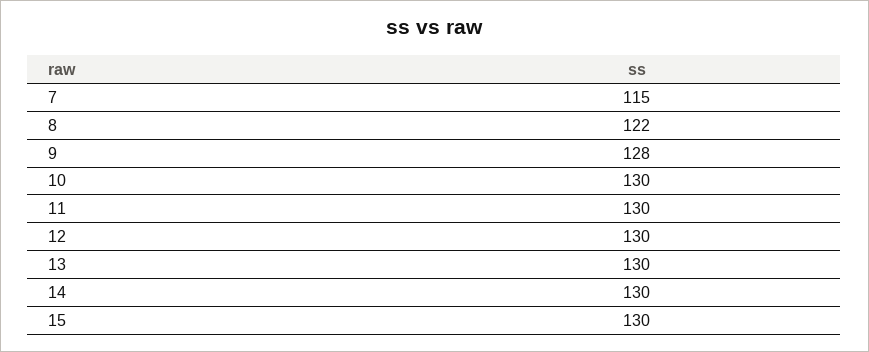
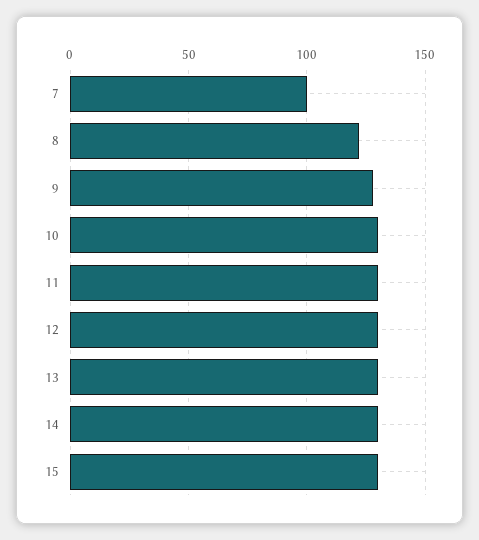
7: 115 -> 100

